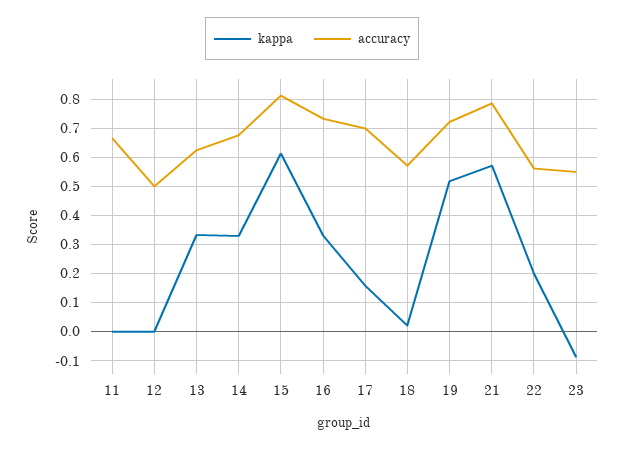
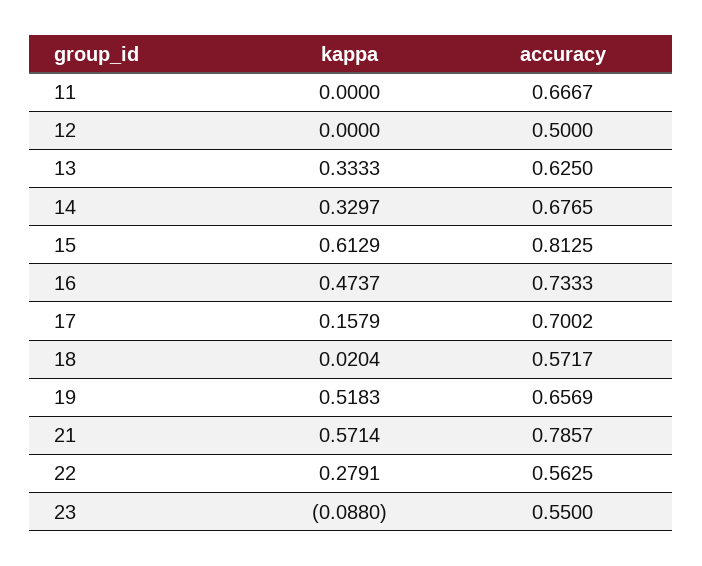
kappa, 16: 0.325 -> 0.4737
accuracy, 19: 0.725 -> 0.6569
kappa, 22: 0.2 -> 0.2791

